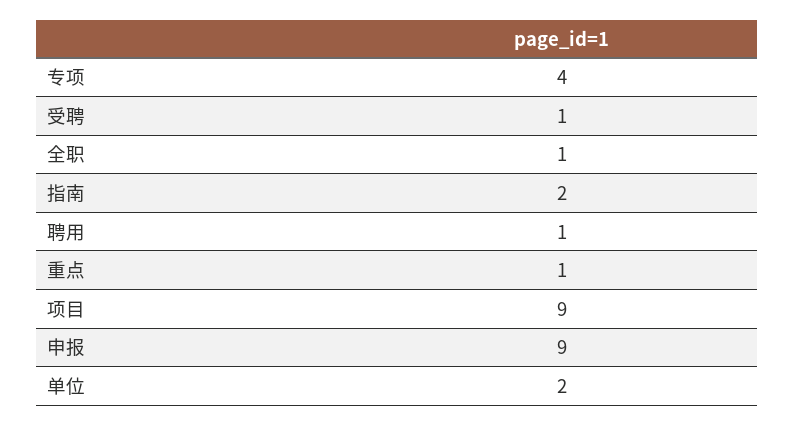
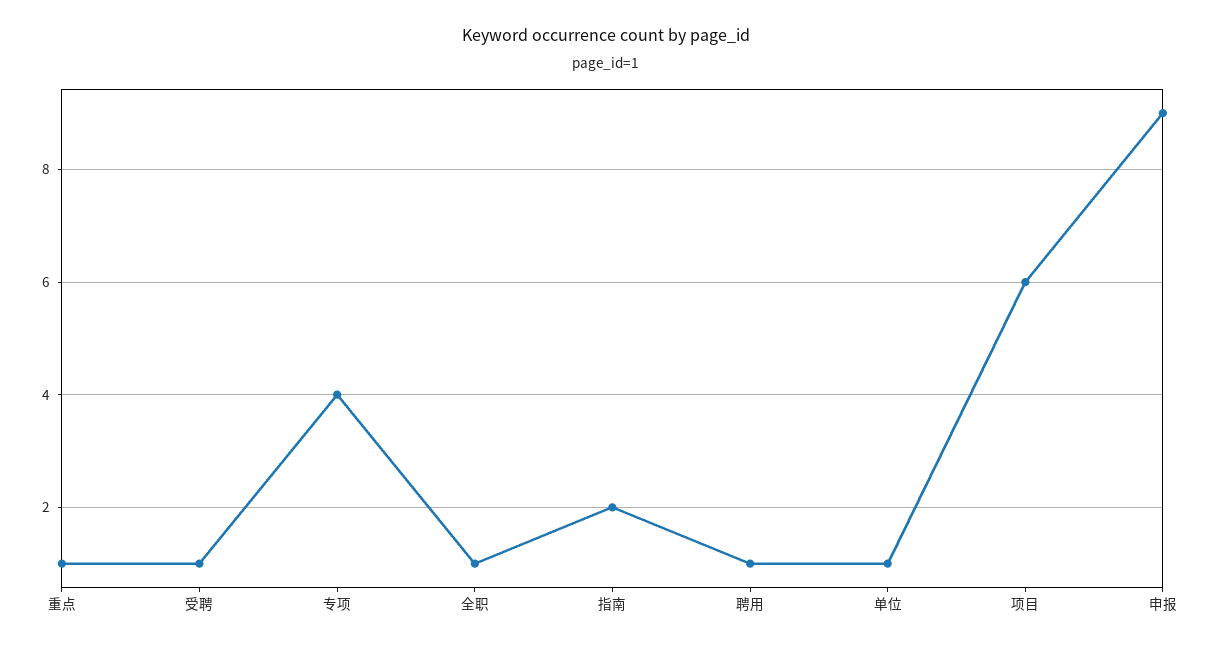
项目: 9 -> 6
单位: 2 -> 1

